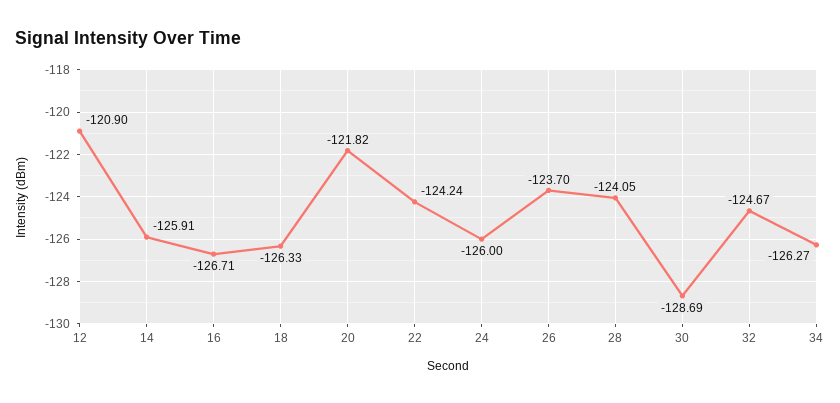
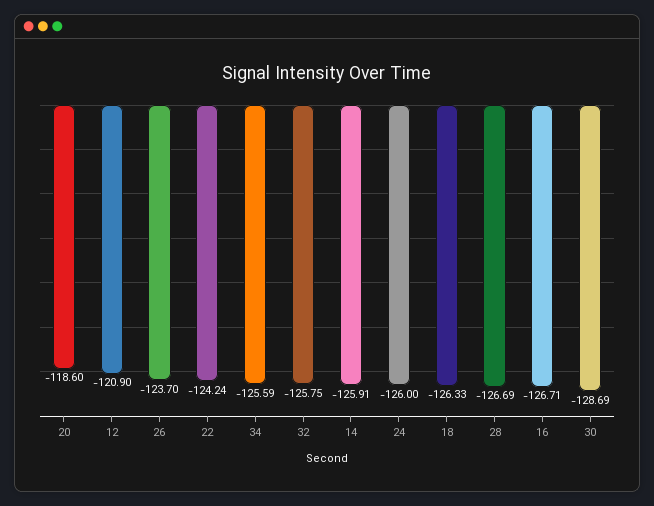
20: -121.82 -> -118.6
28: -124.05 -> -126.69
32: -124.67 -> -125.75
34: -126.27 -> -125.59

